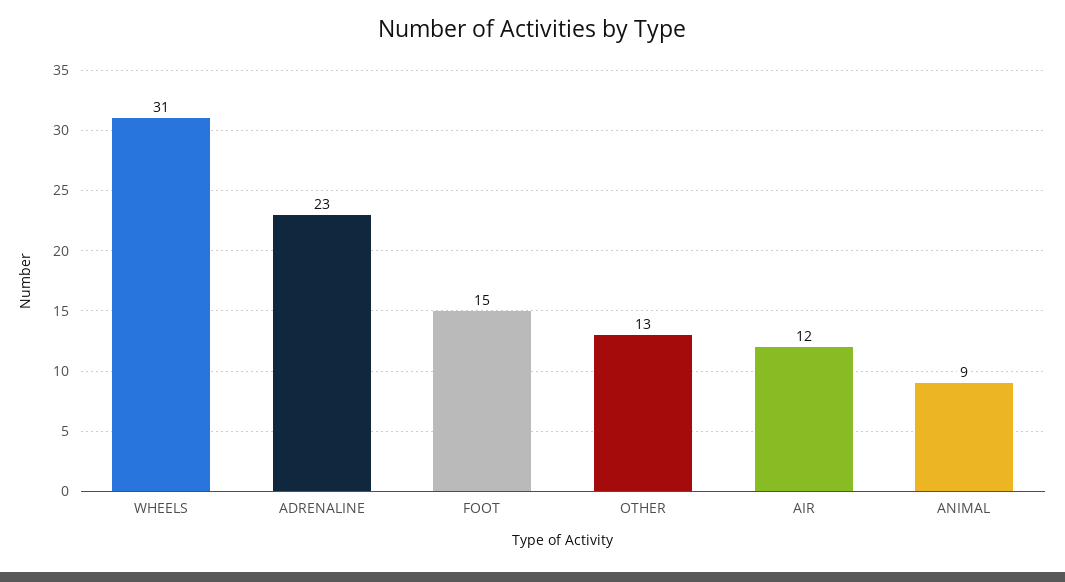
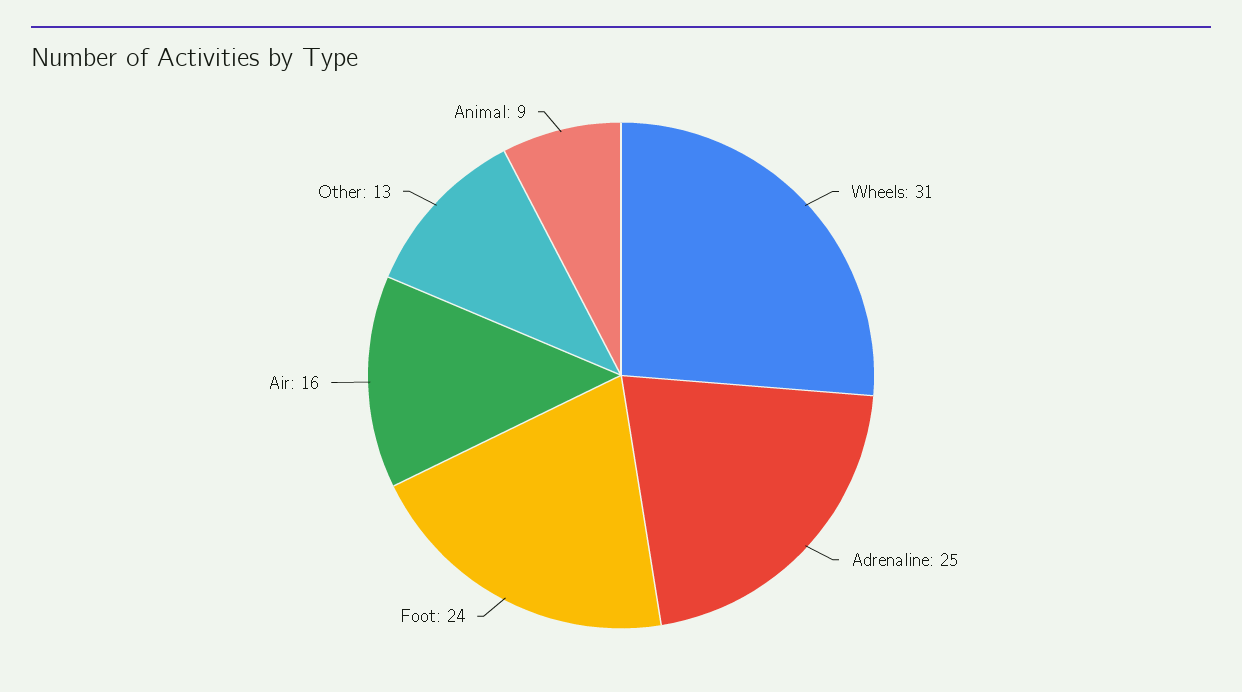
ADRENALINE: 23 -> 25
FOOT: 15 -> 24
AIR: 12 -> 16

